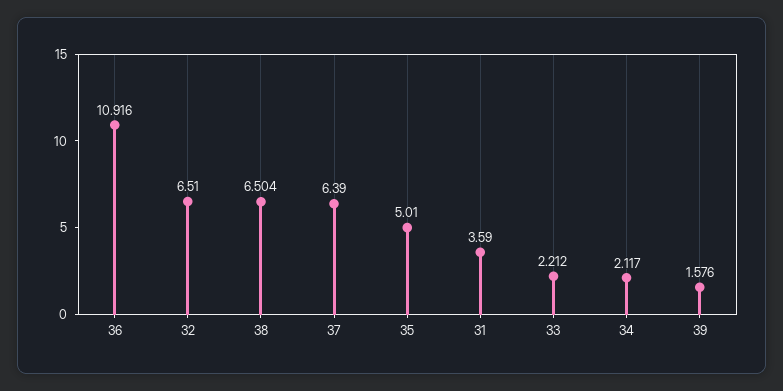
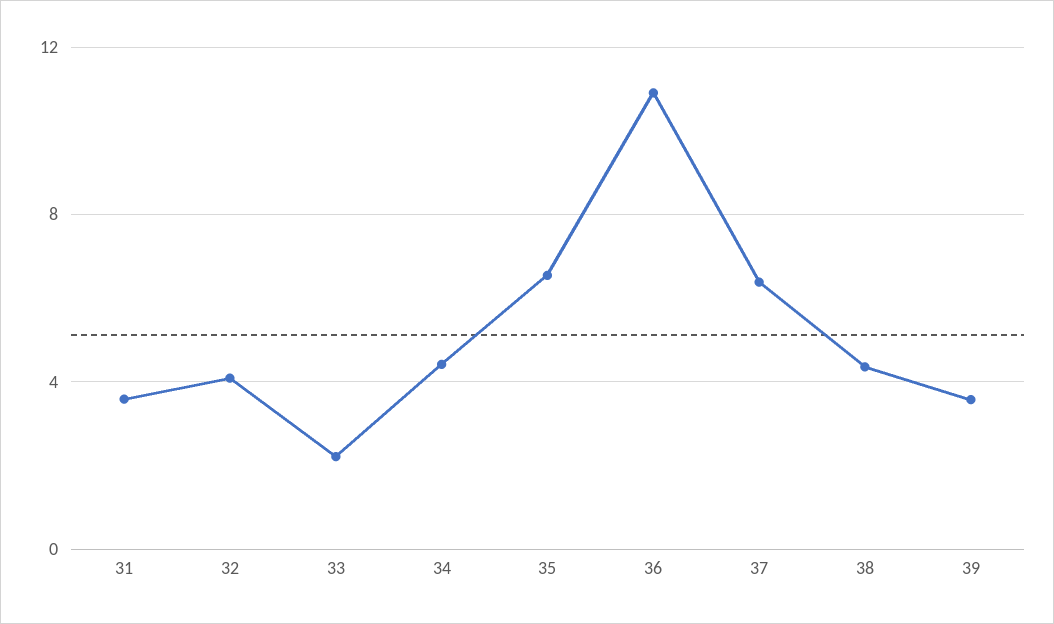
32: 6.51 -> 4
38: 6.504 -> 4.5
35: 5.01 -> 6.5
34: 2.117 -> 4.5
39: 1.576 -> 3.5

